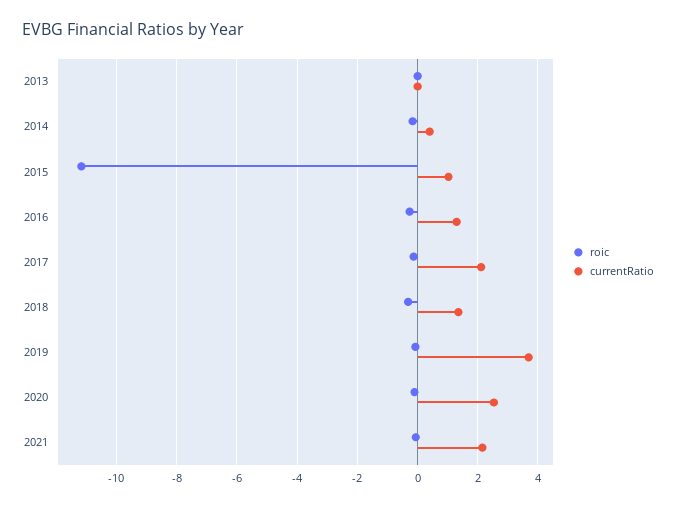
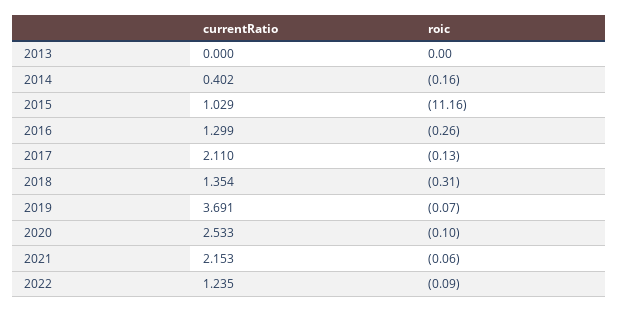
currentRatio, 2022: none -> 1.235
roic, 2022: none -> -0.09

